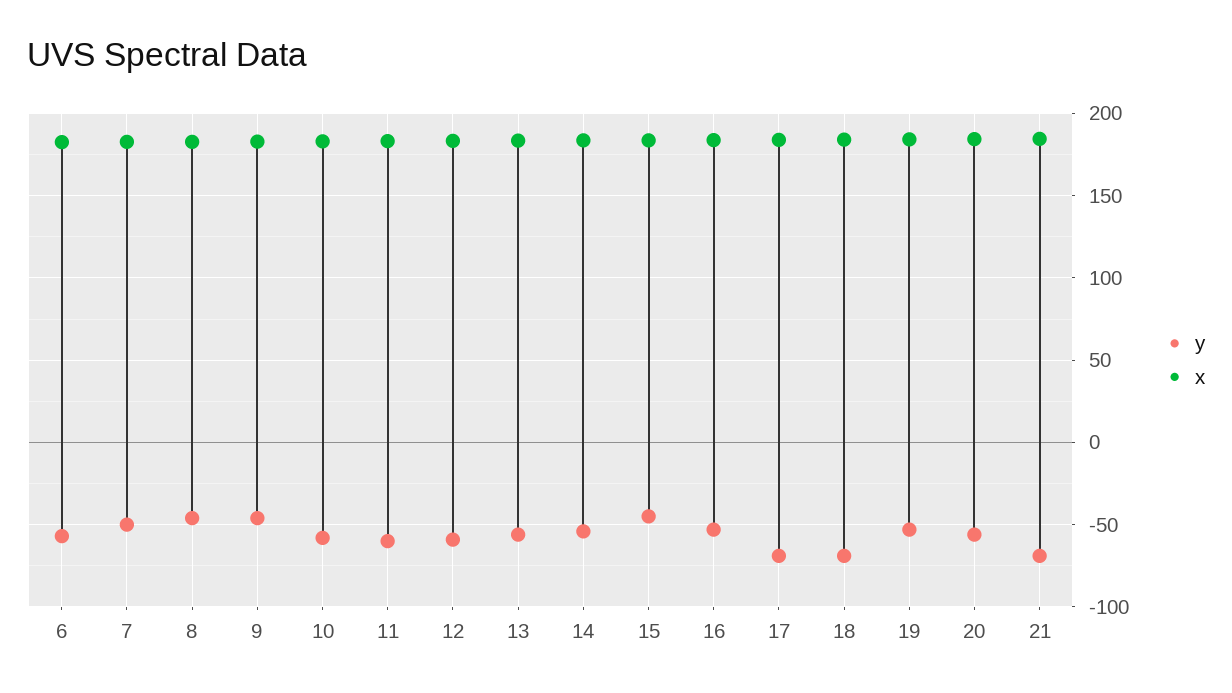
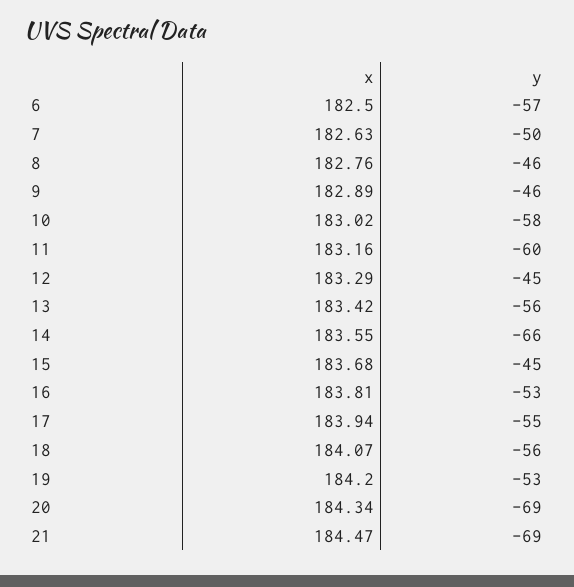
y, 12: -60 -> -45
y, 14: -55 -> -66
y, 17: -70 -> -55
y, 18: -70 -> -56
y, 20: -55 -> -69

